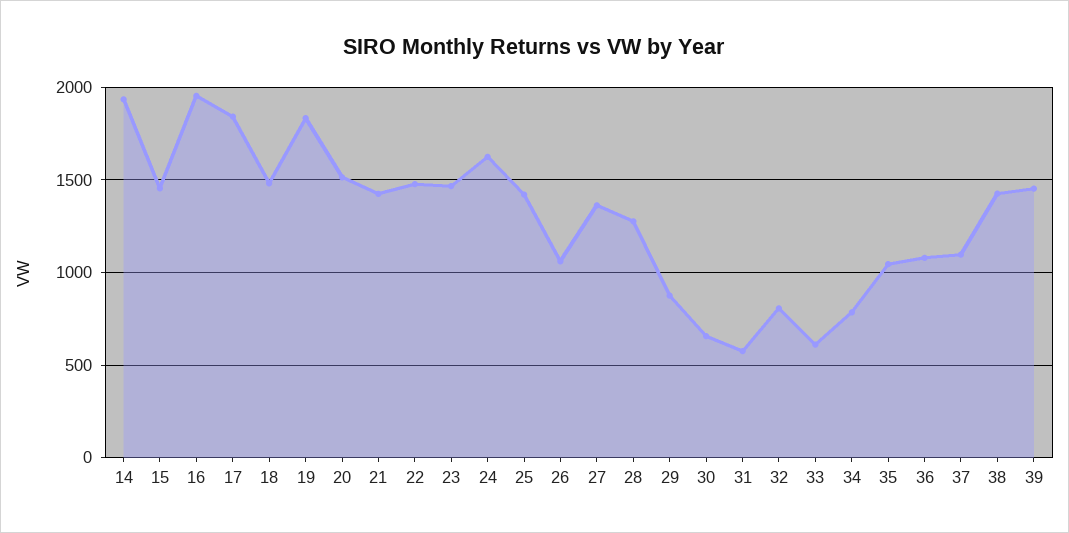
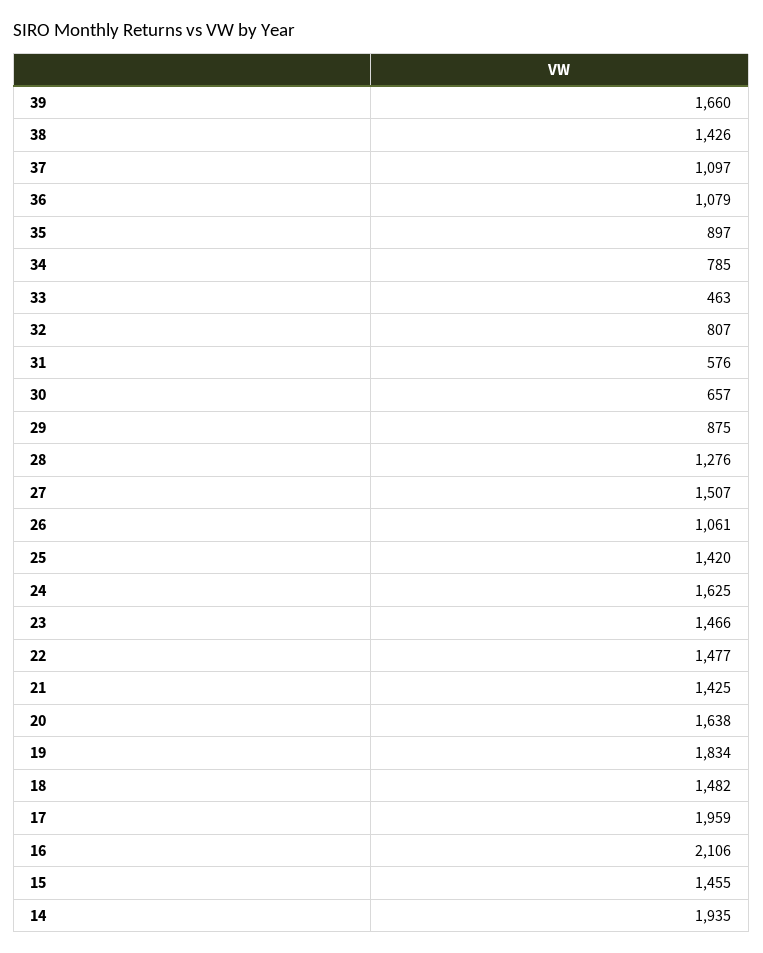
16: 1950 -> 2106
17: 1850 -> 1959
20: 1500 -> 1638
27: 1350 -> 1507
33: 600 -> 463
35: 1050 -> 897
39: 1450 -> 1660

